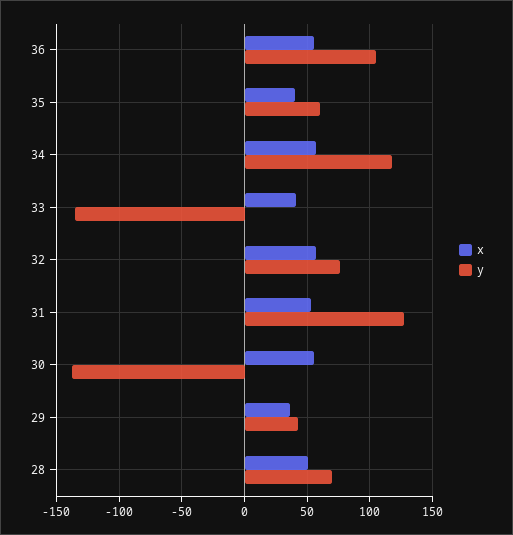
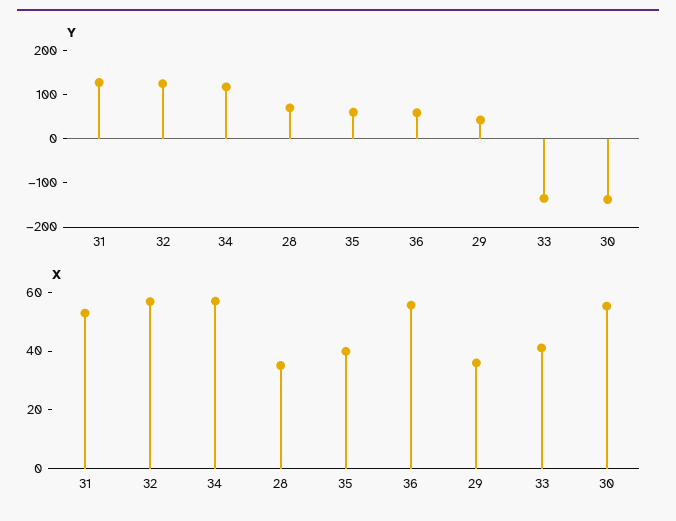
y, 36: 105 -> 60
y, 32: 75 -> 120
x, 28: 50 -> 35

